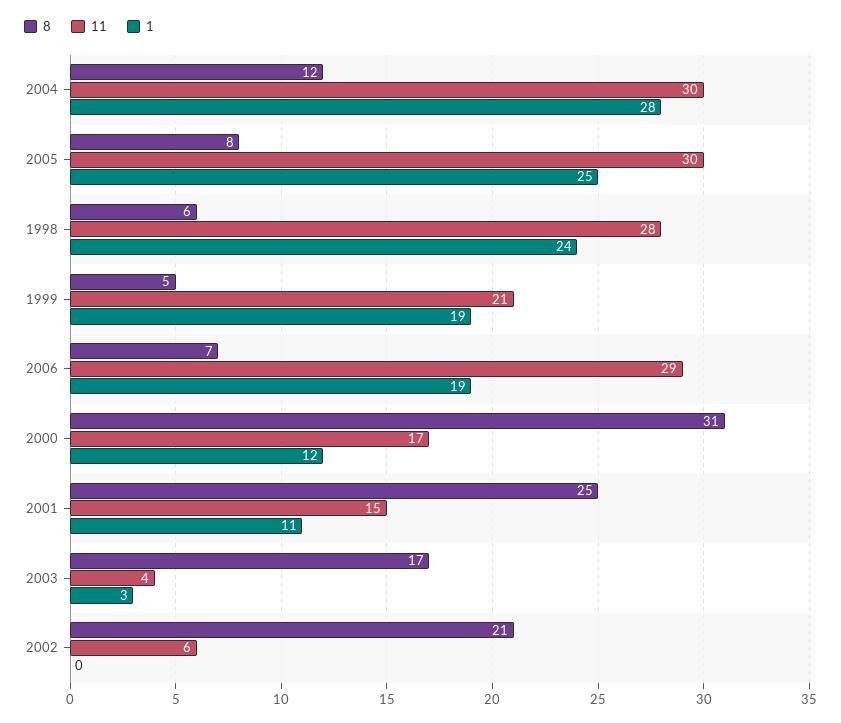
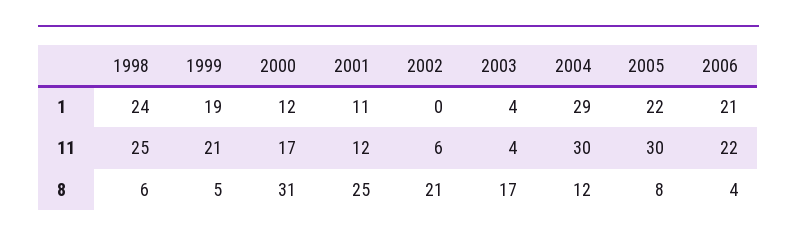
1, 2004: 28 -> 29
1, 2005: 25 -> 22
11, 1998: 28 -> 25
8, 2006: 7 -> 4
11, 2006: 29 -> 22
1, 2006: 19 -> 21
11, 2001: 15 -> 12
1, 2003: 3 -> 4

